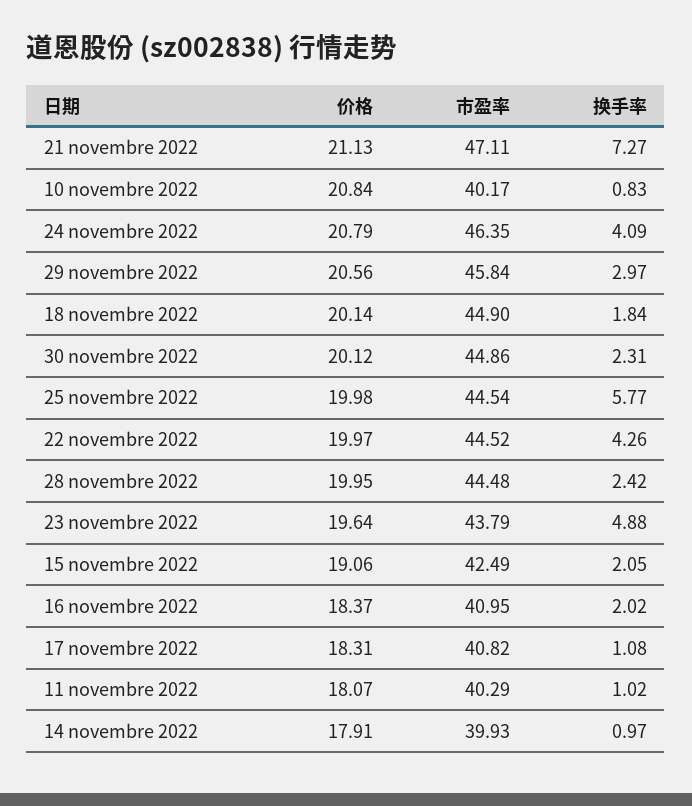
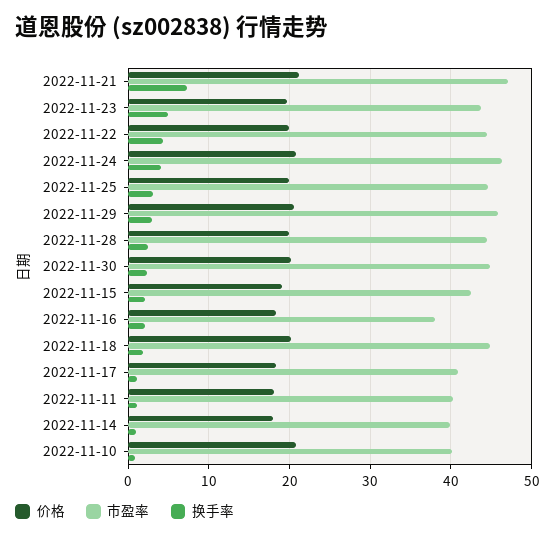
换手率, 25 novembre 2022: 5.77 -> 3
市盈率, 16 novembre 2022: 40.95 -> 38

